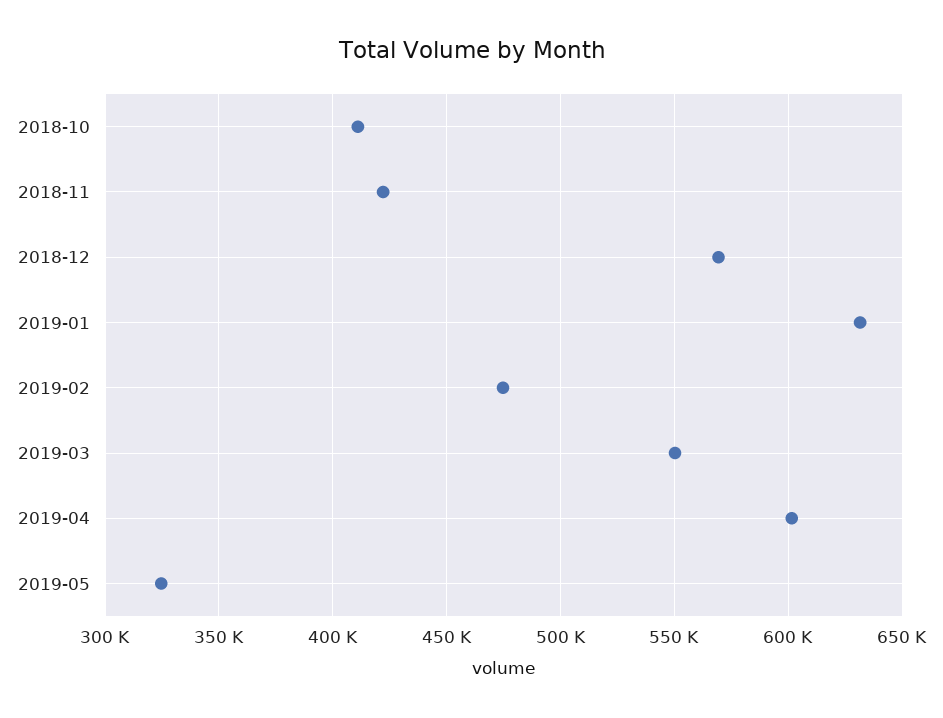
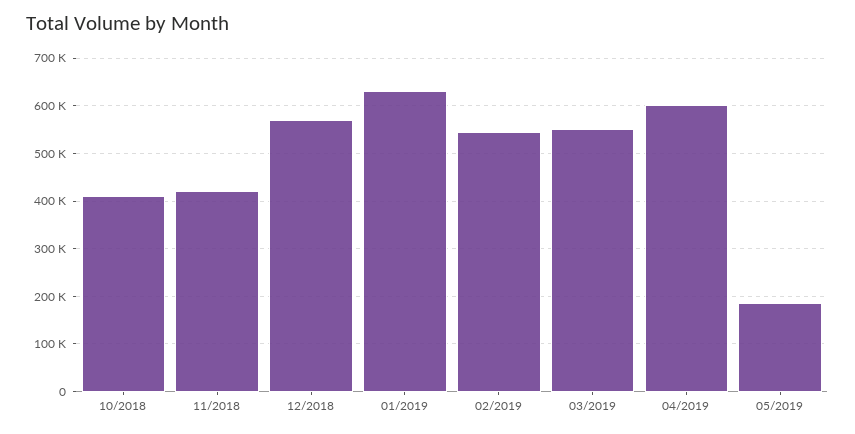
2019-02: 475000 -> 540000
2019-05: 325000 -> 180000

